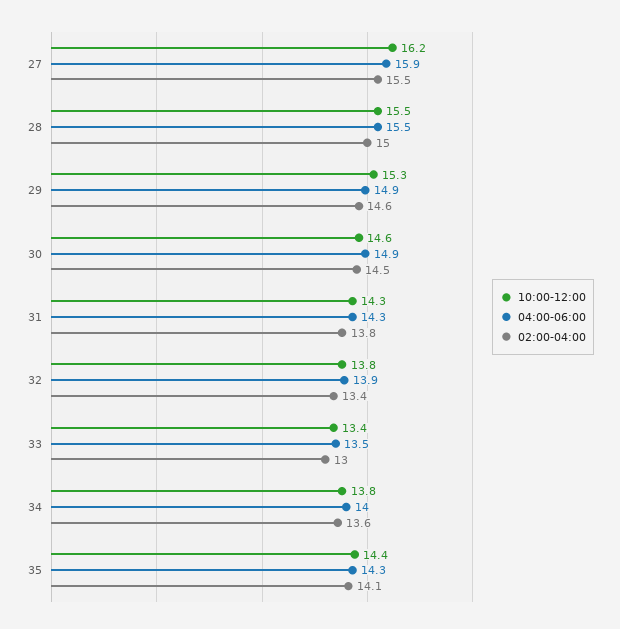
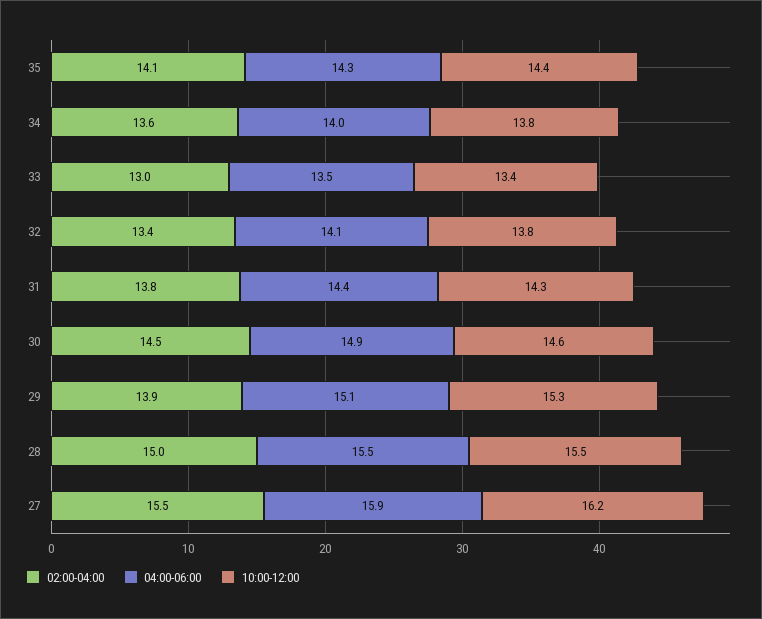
04:00-06:00, 29: 14.9 -> 15.1
02:00-04:00, 29: 14.6 -> 13.9
04:00-06:00, 31: 14.3 -> 14.4
04:00-06:00, 32: 13.9 -> 14.1

